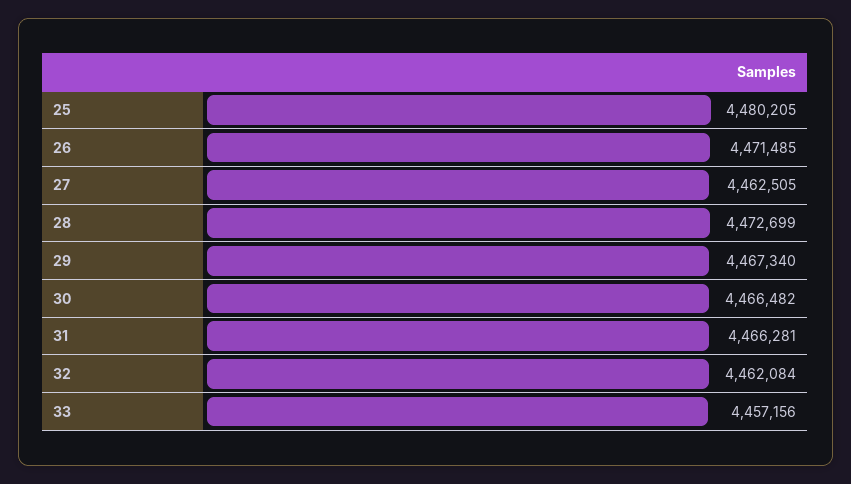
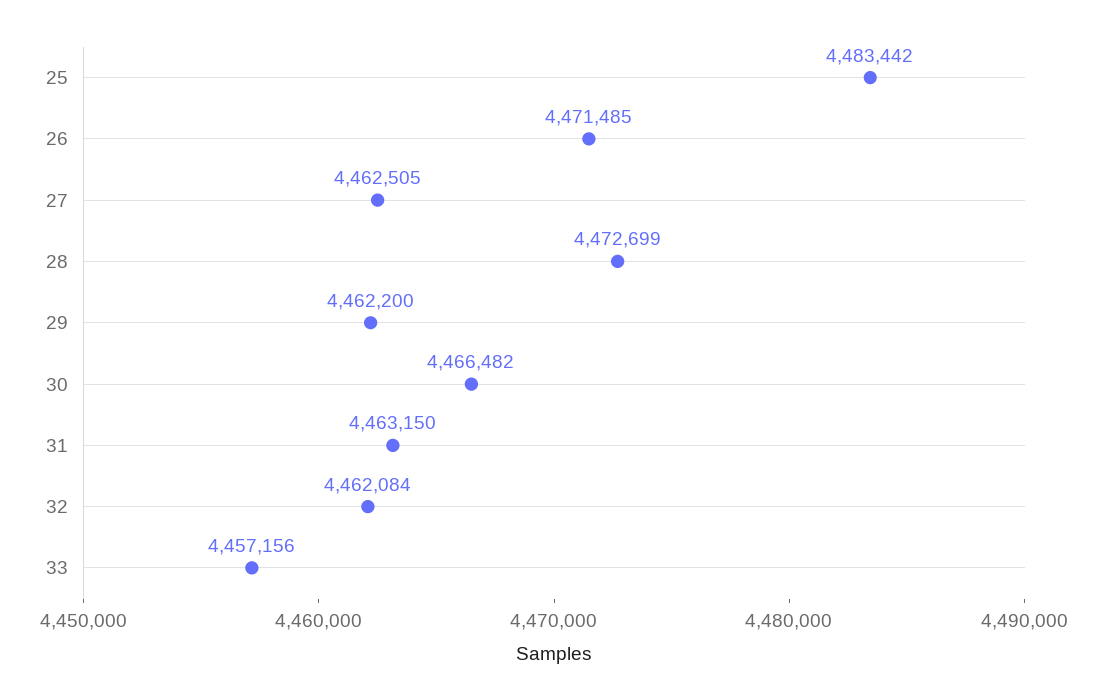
25: 4480205 -> 4483442
29: 4467340 -> 4462200
31: 4466281 -> 4463150

